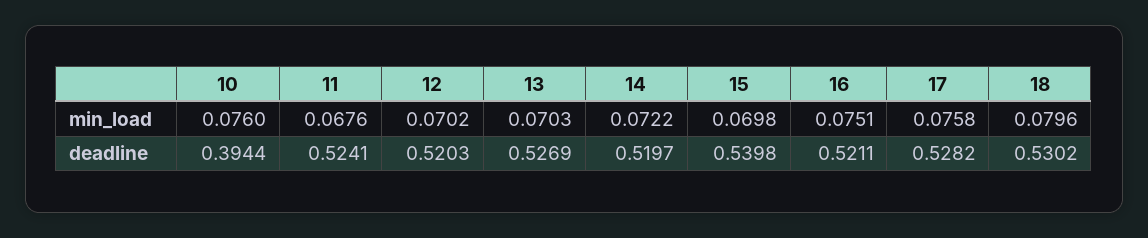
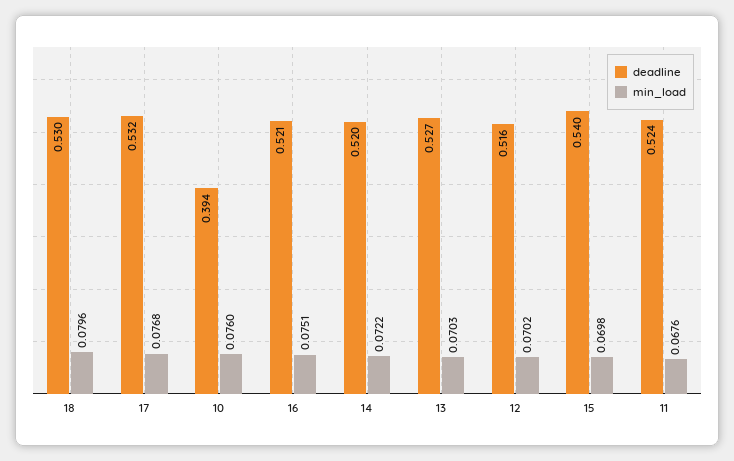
min_load, 17: 0.0758 -> 0.0768
deadline, 12: 0.5203 -> 0.516
deadline, 17: 0.5282 -> 0.532

